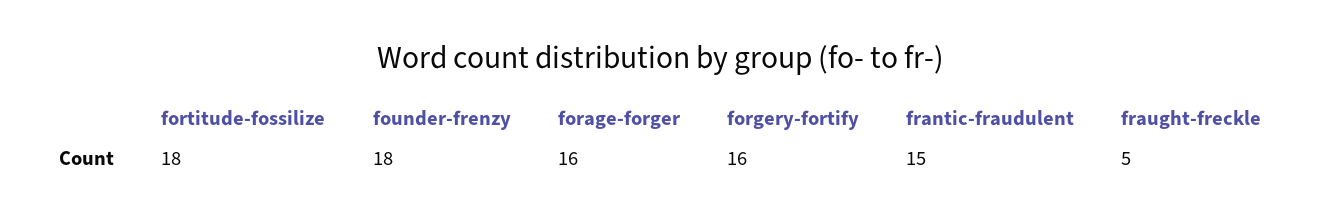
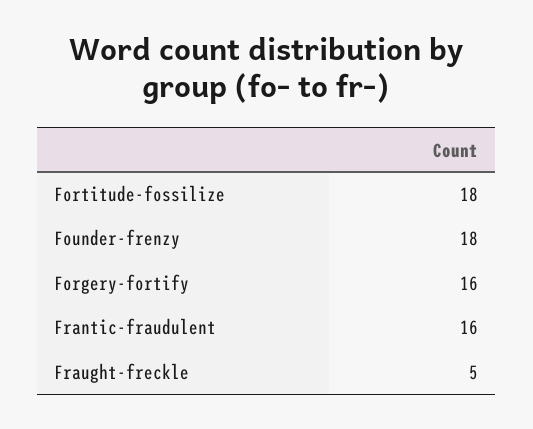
forage-forger: 16 -> none
frantic-fraudulent: 15 -> 16

